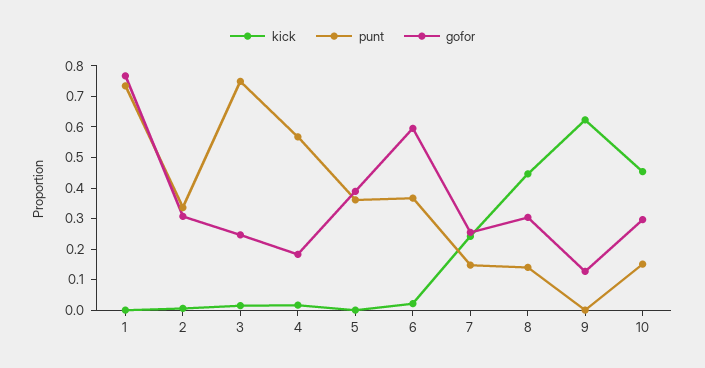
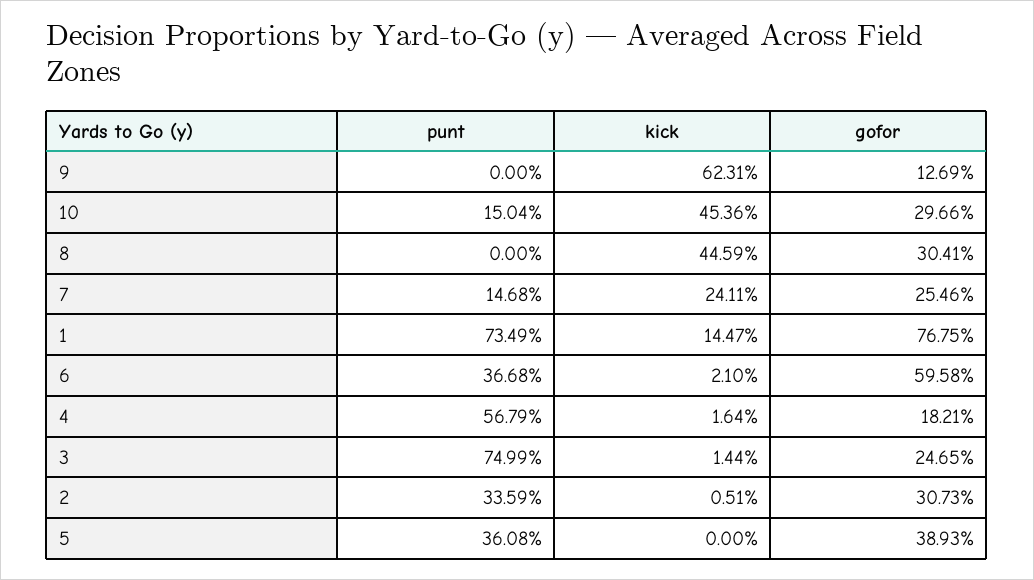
kick, 1: 0 -> 0.1447
punt, 8: 0.15 -> 0

